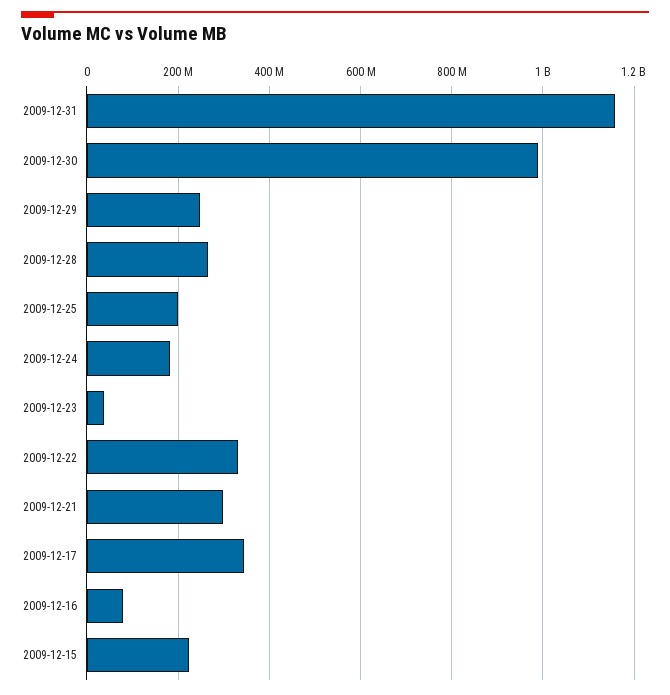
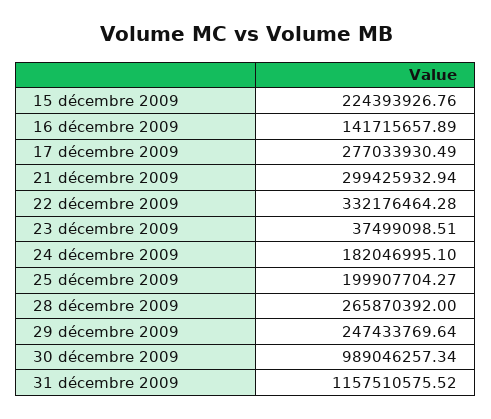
2009-12-17: 340000000 -> 277033930.49
2009-12-16: 80000000 -> 141715657.89

